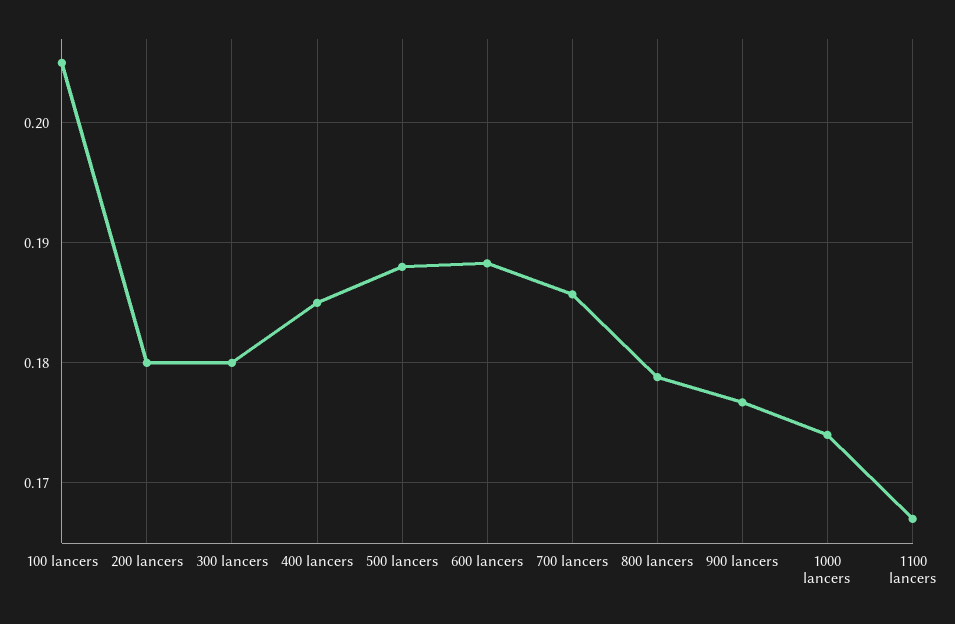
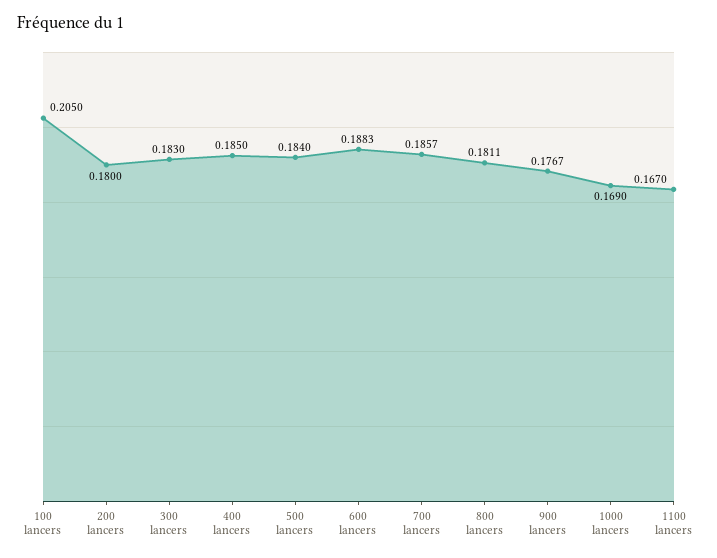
300 lancers: 0.18 -> 0.183
500 lancers: 0.188 -> 0.184
800 lancers: 0.179 -> 0.1811
1000 lancers: 0.174 -> 0.169

